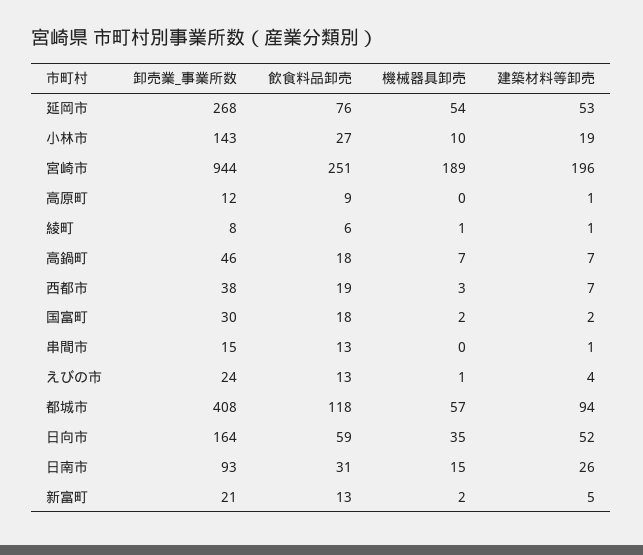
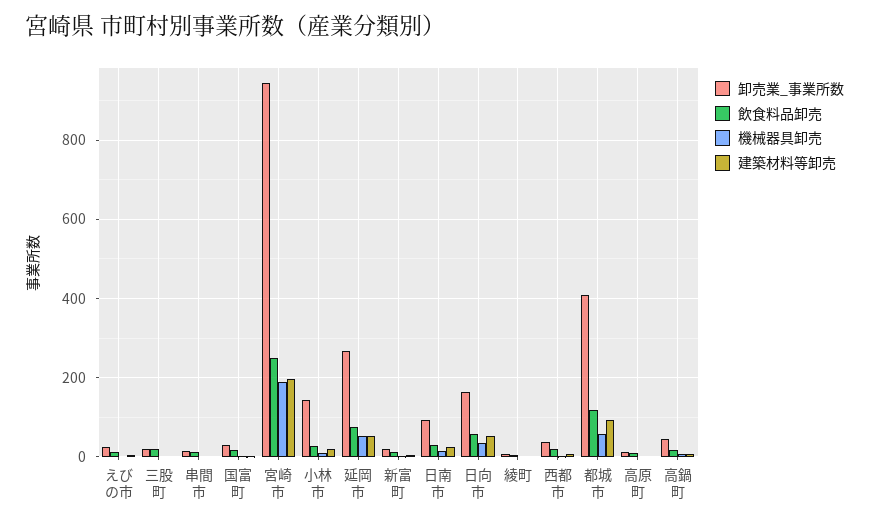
卸売業_事業所数, 三股町: none -> 20
飲食料品卸売, 三股町: none -> 20
機械器具卸売, 三股町: none -> 0
建築材料等卸売, 三股町: none -> 0

